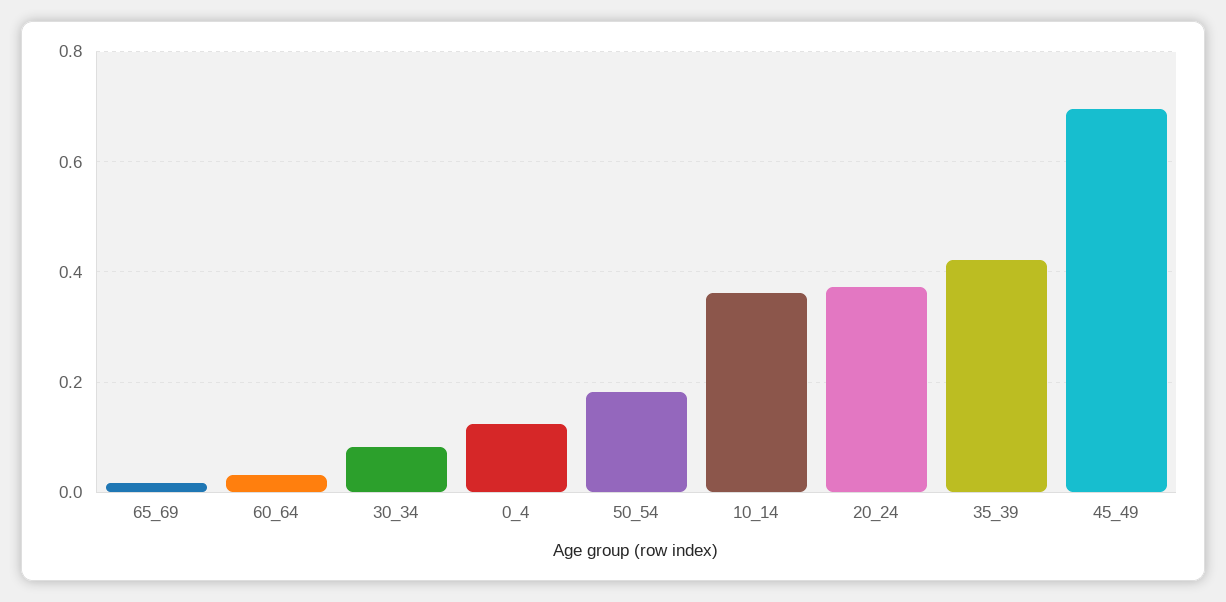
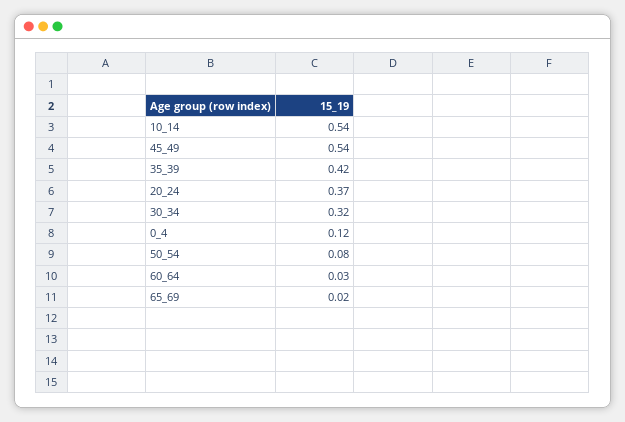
30_34: 0.08 -> 0.32
50_54: 0.18 -> 0.08
10_14: 0.36 -> 0.54
45_49: 0.7 -> 0.54

